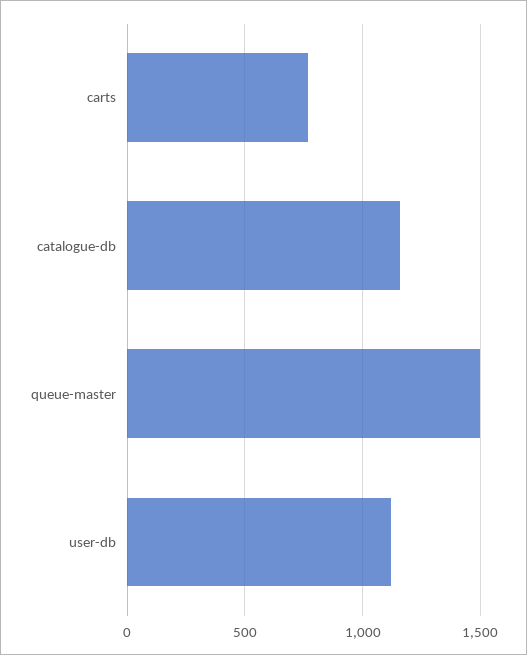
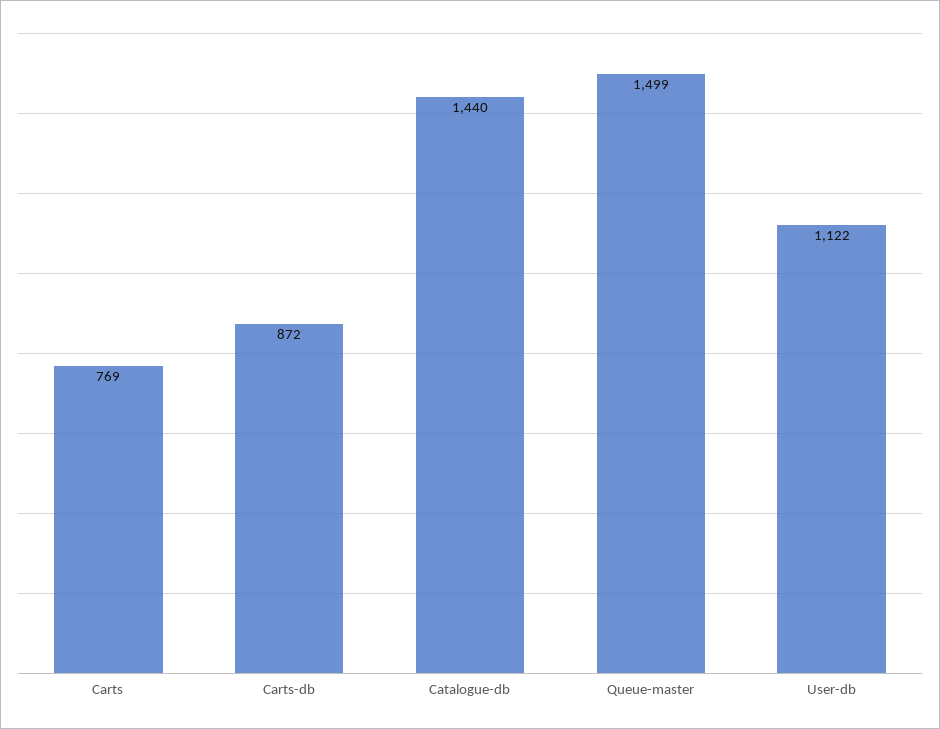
catalogue-db: 1150 -> 1440
Carts-db: none -> 872

